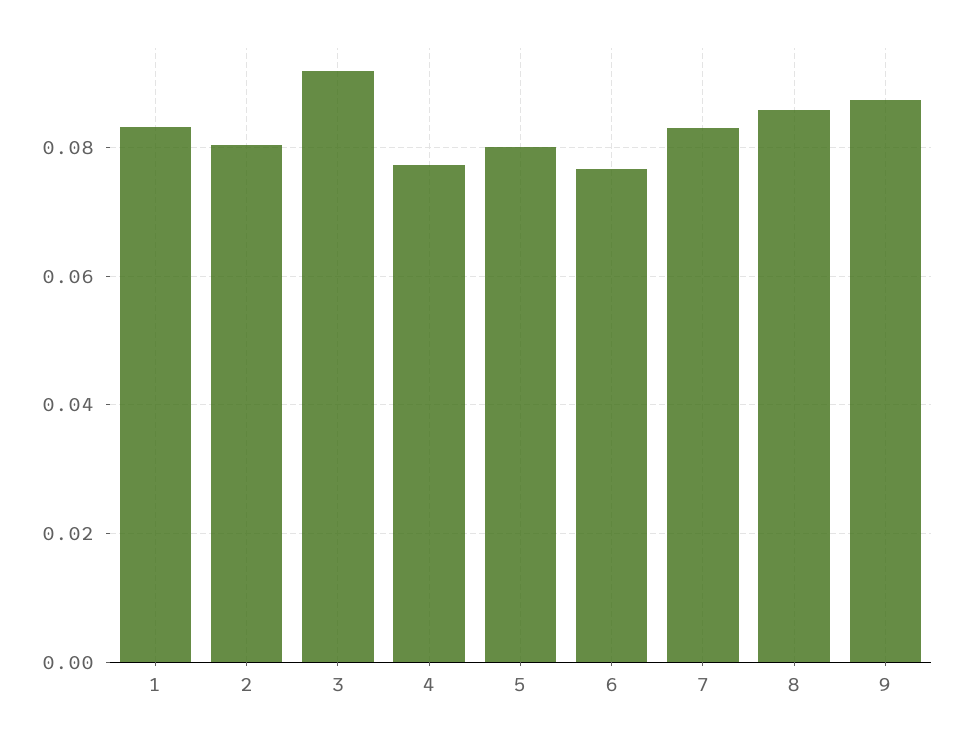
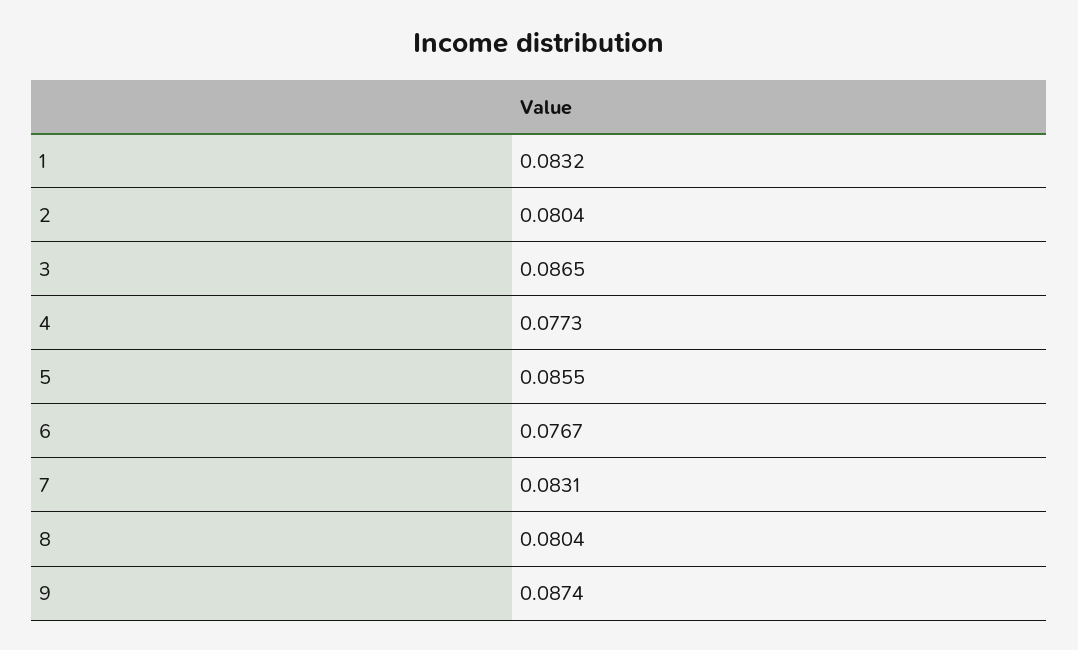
3: 0.092 -> 0.0865
5: 0.08 -> 0.0855
8: 0.086 -> 0.0804

